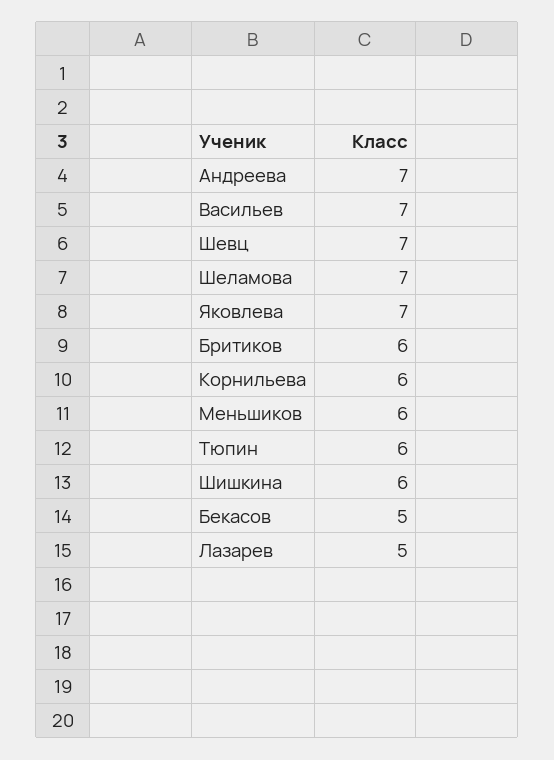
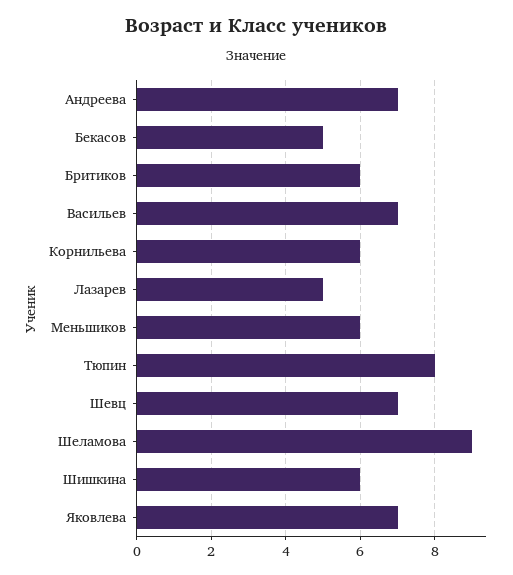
Шеламова: 7 -> 9
Тюпин: 6 -> 8

